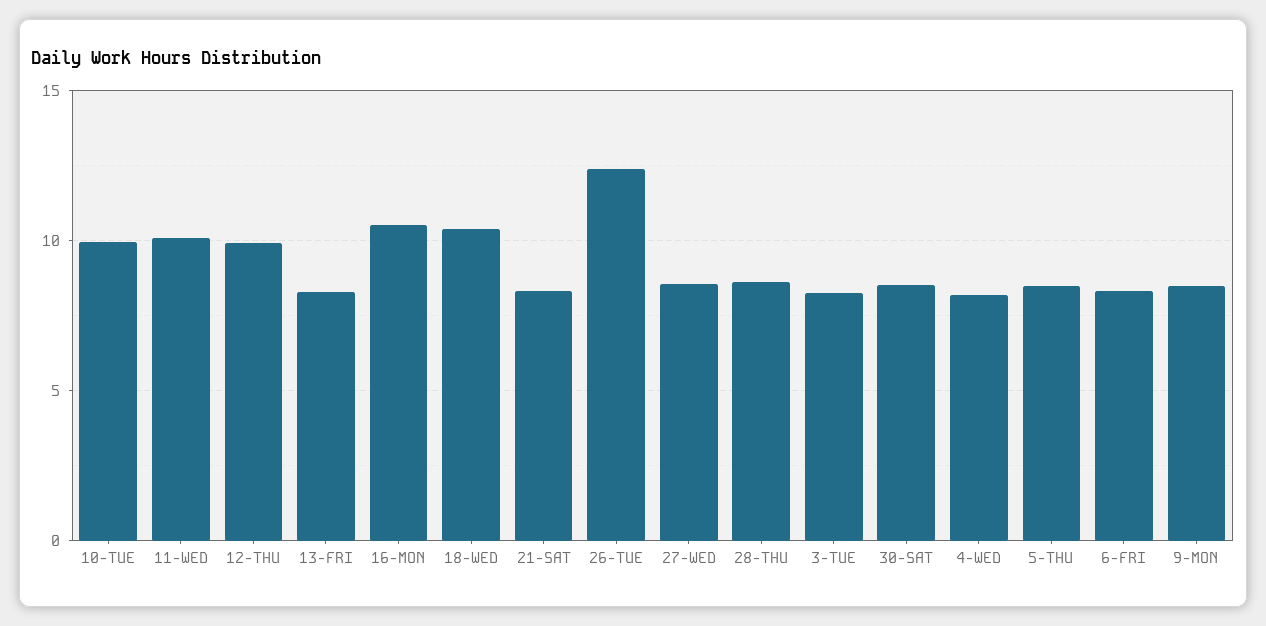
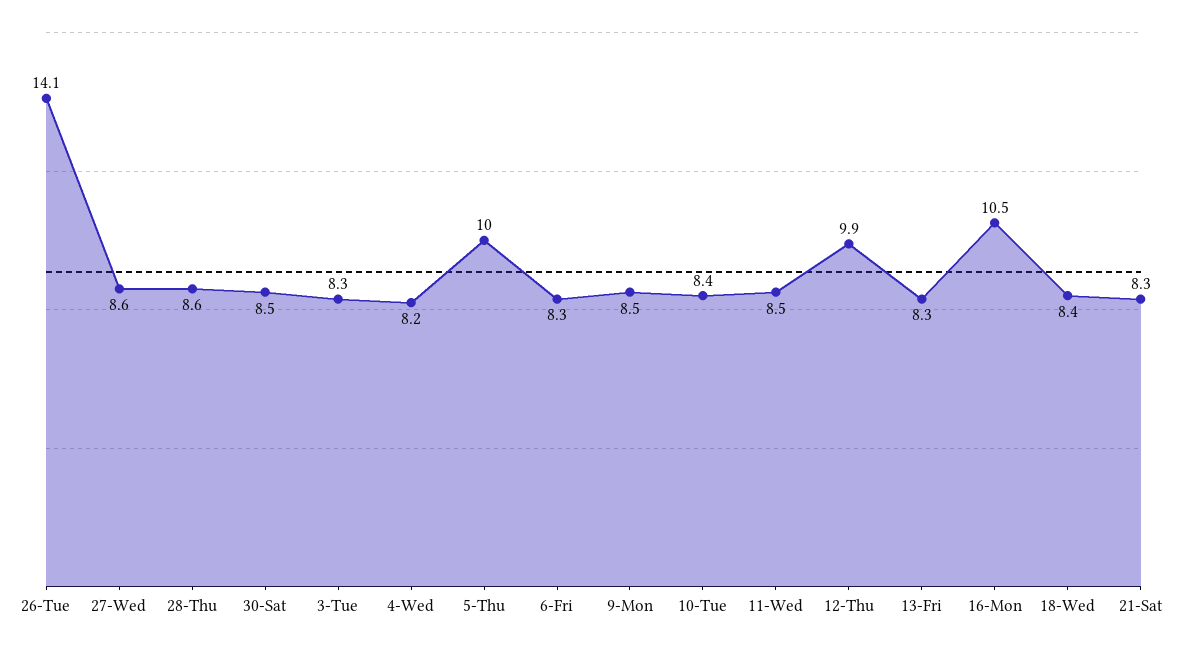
10-TUE: 10 -> 8.4
11-WED: 10 -> 8.5
18-WED: 10.5 -> 8.4
26-TUE: 12.5 -> 14.1
5-THU: 8.5 -> 10

